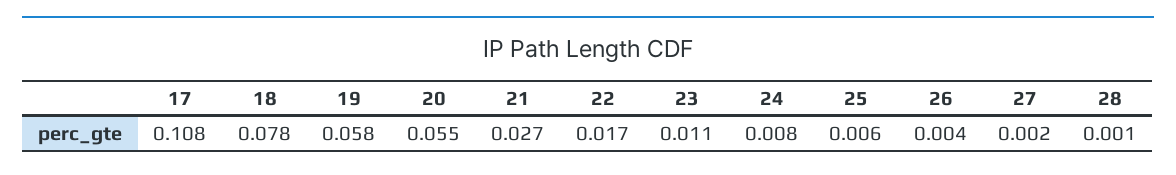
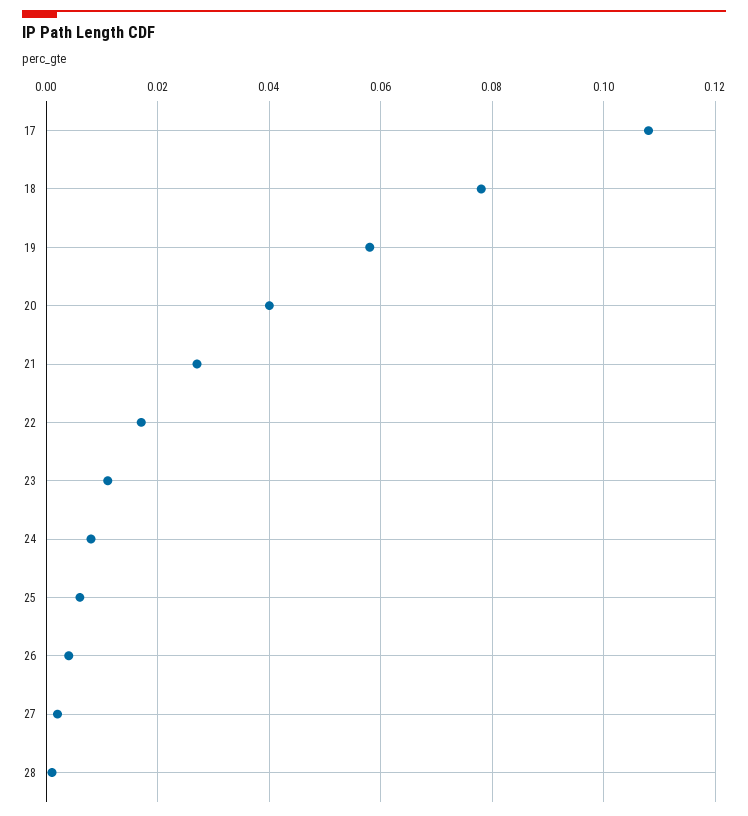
20: 0.055 -> 0.04

